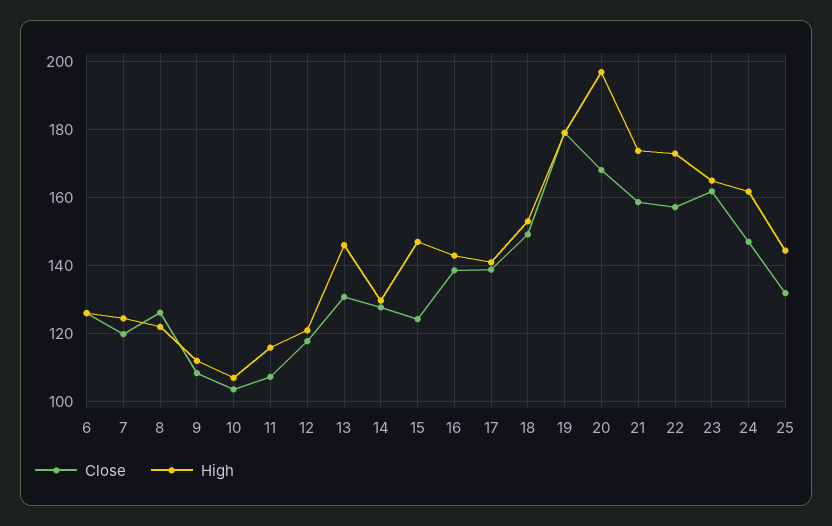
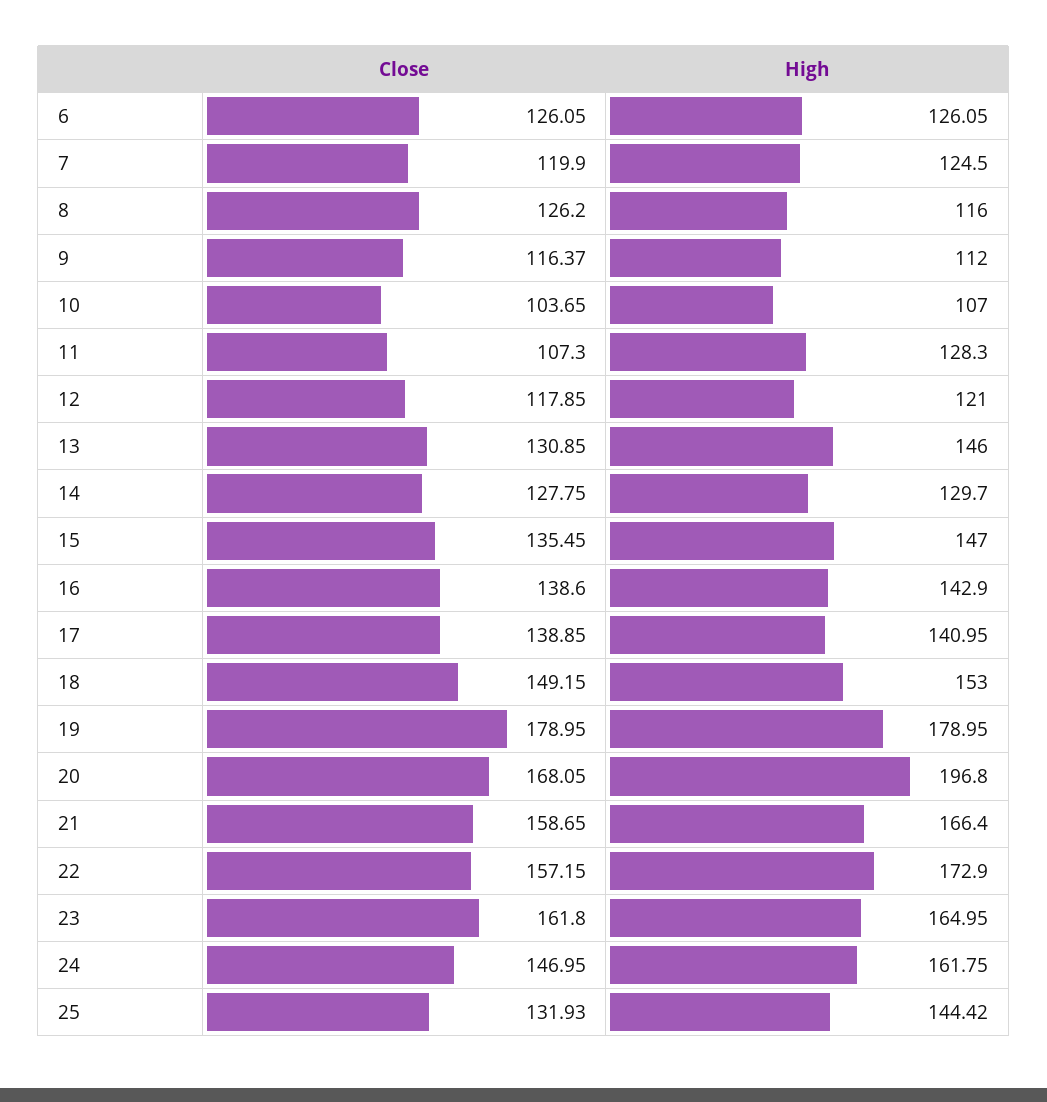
High, 8: 122 -> 116
Close, 9: 108 -> 116.37
High, 11: 116 -> 128.3
Close, 15: 124 -> 135.45
High, 21: 174 -> 166.4

